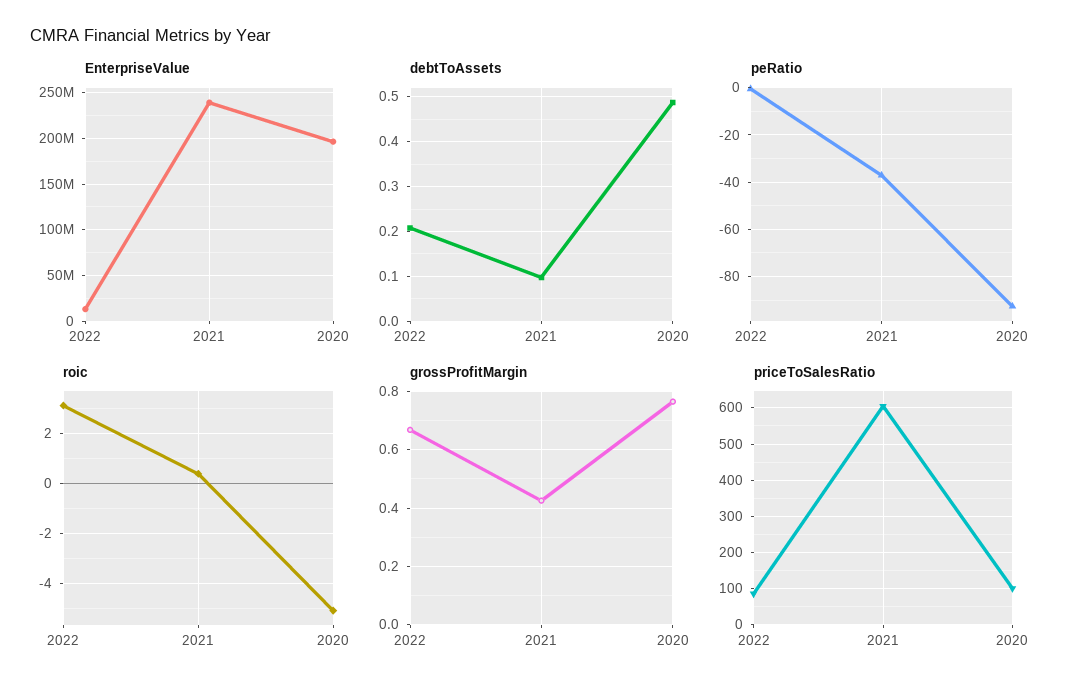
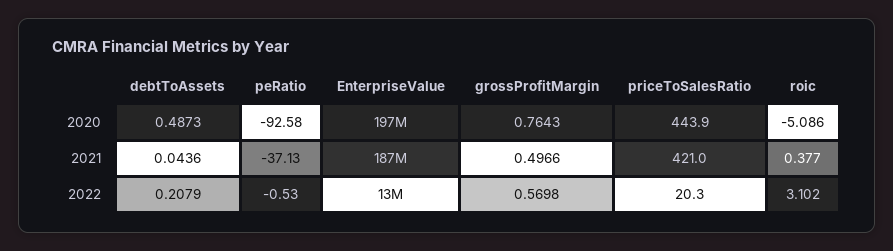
EnterpriseValue, 2021: 240000000 -> 187000000
debtToAssets, 2021: 0.1 -> 0.0436
grossProfitMargin, 2022: 0.675 -> 0.5698
grossProfitMargin, 2021: 0.425 -> 0.4966
priceToSalesRatio, 2022: 80 -> 20.3
priceToSalesRatio, 2021: 600 -> 421
priceToSalesRatio, 2020: 100 -> 443.9

